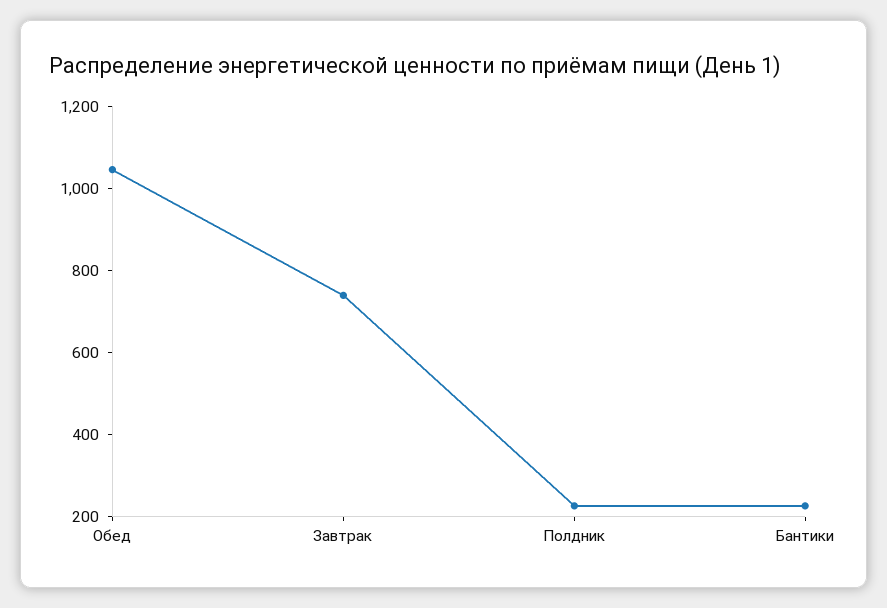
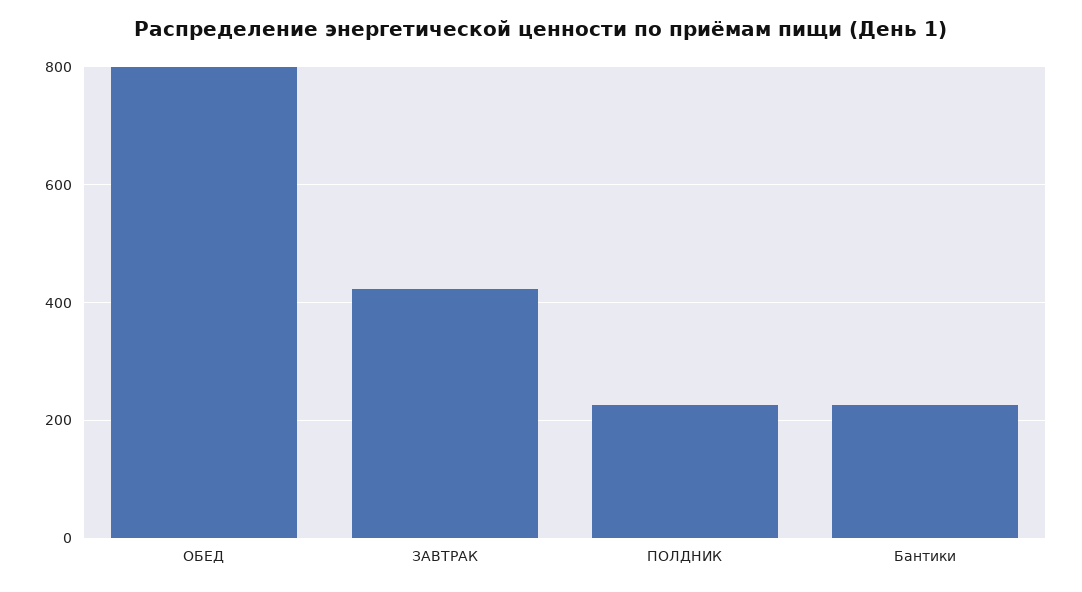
Обед: 1050 -> 800
Завтрак: 750 -> 420

